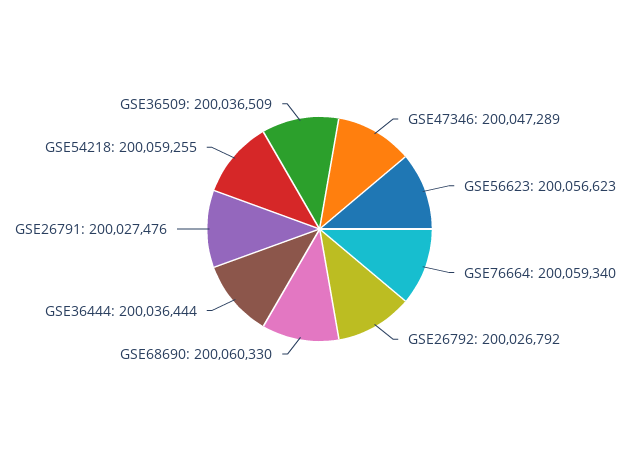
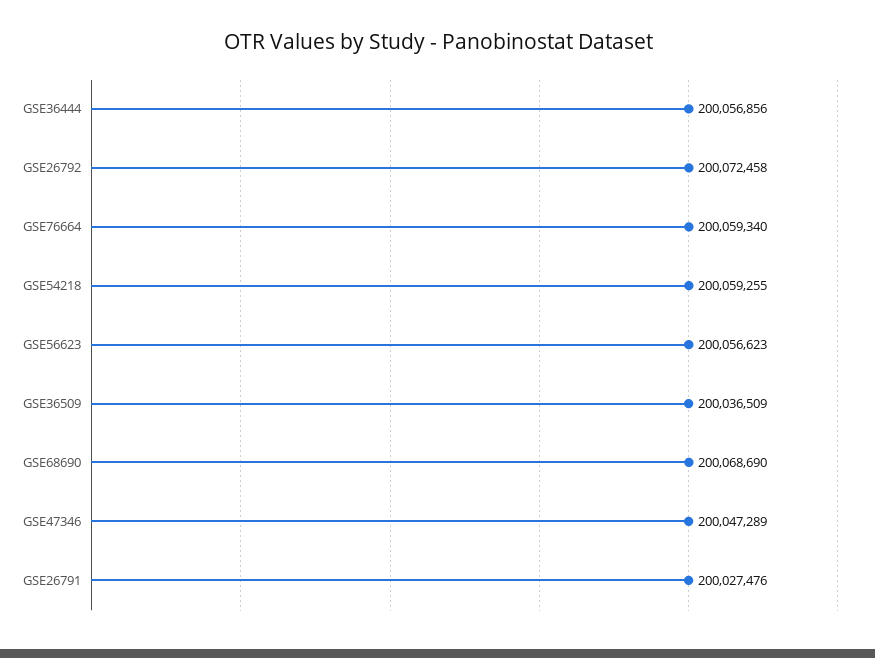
GSE26792: 200026792 -> 200072458
GSE68690: 200060330 -> 200068690
GSE36444: 200036444 -> 200056856

